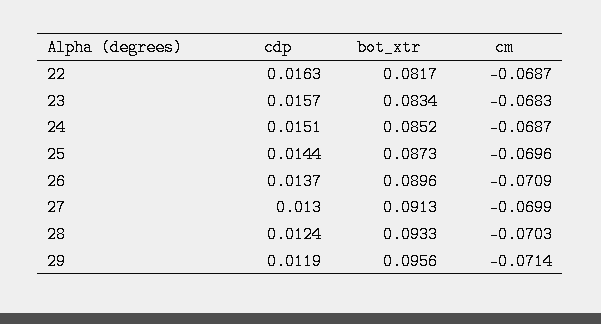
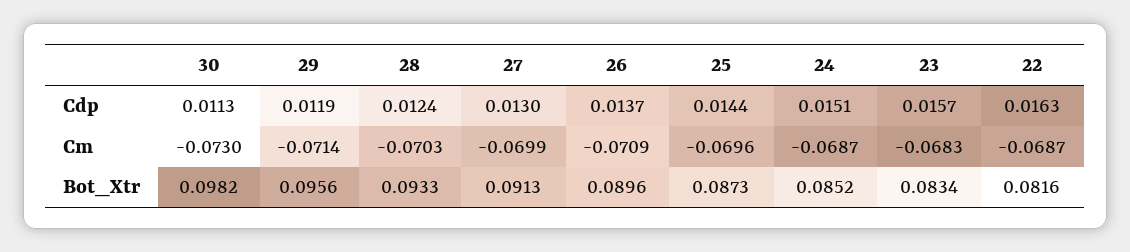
bot_xtr, 22: 0.0817 -> 0.0816
cdp, 30: none -> 0.0113
cm, 30: none -> -0.073
bot_xtr, 30: none -> 0.0982

